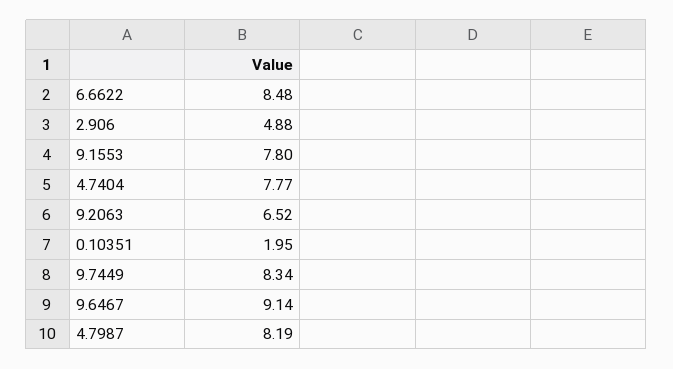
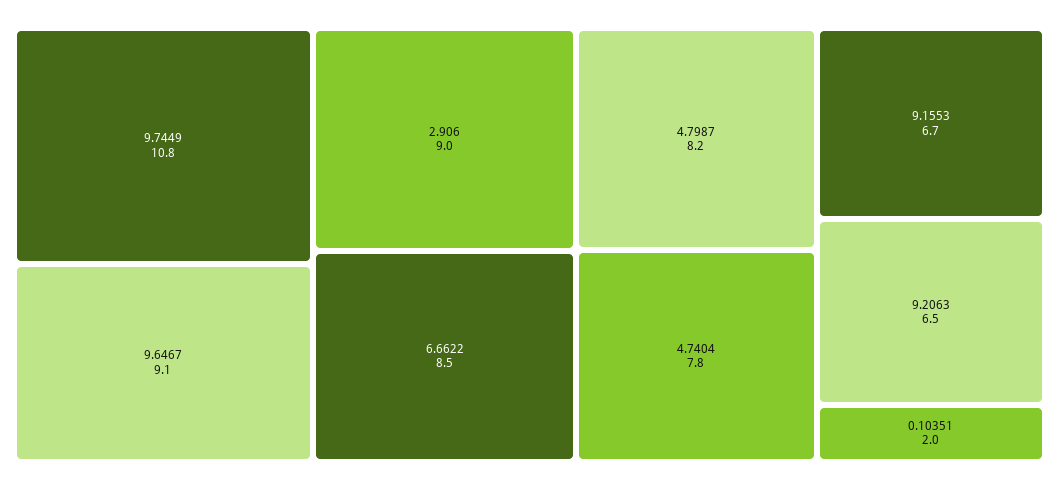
2.906: 4.88 -> 9
9.1553: 7.8 -> 6.7
9.7449: 8.34 -> 10.8

